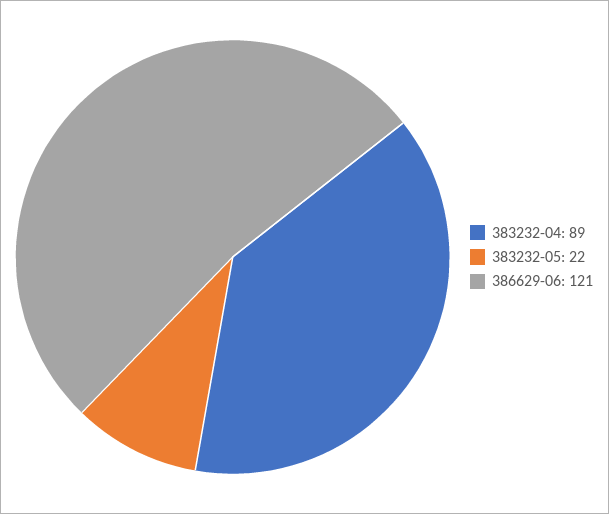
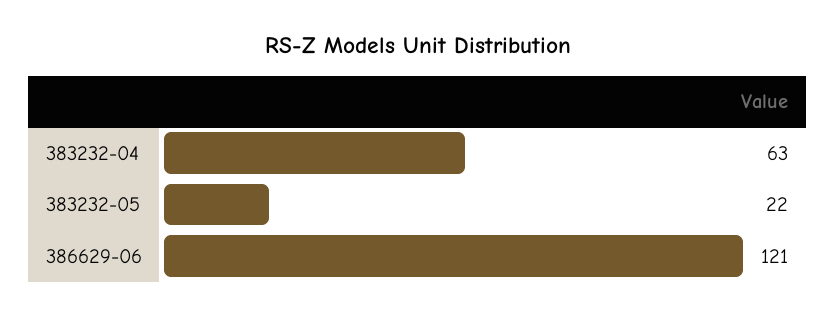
383232-04: 89 -> 63

